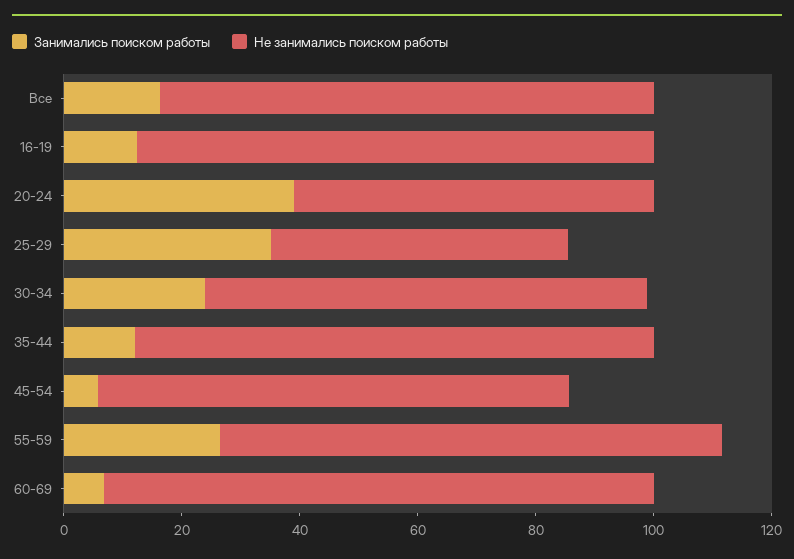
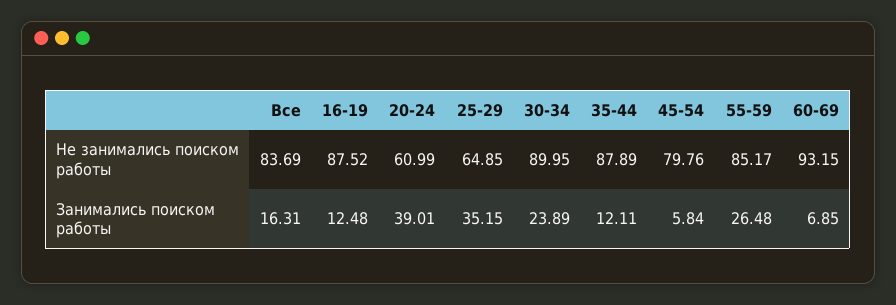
Не занимались поиском работы, 25-29: 50 -> 64.85
Не занимались поиском работы, 30-34: 75 -> 89.95

